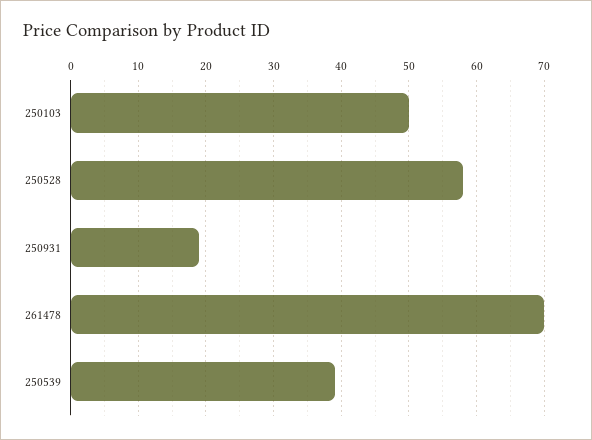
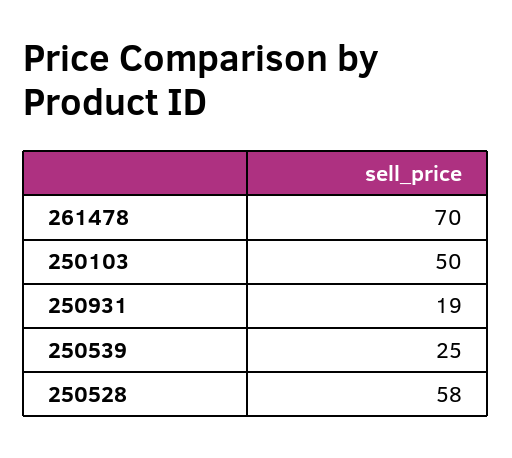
250539: 39 -> 25

